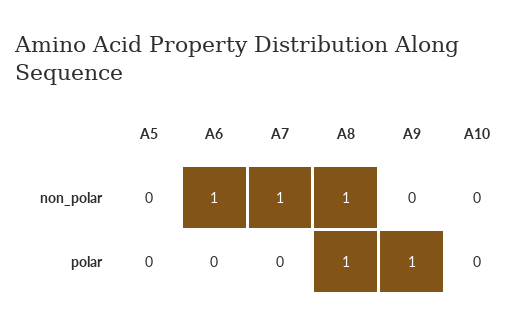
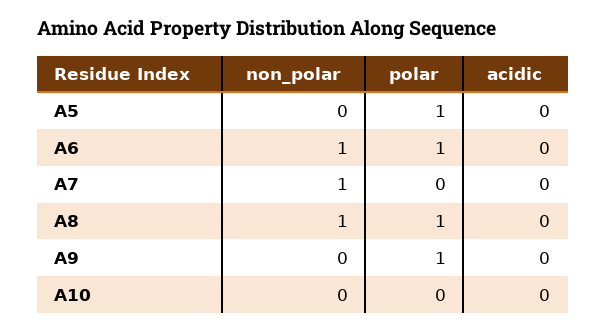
A5, polar: 0 -> 1
A6, polar: 0 -> 1
A5, acidic: none -> 0
A6, acidic: none -> 0
A7, acidic: none -> 0
A8, acidic: none -> 0
A9, acidic: none -> 0
A10, acidic: none -> 0

